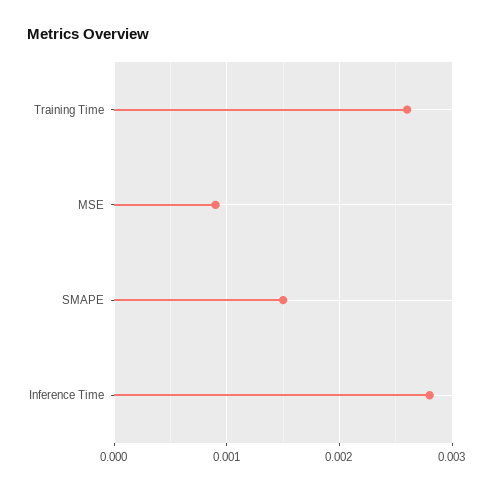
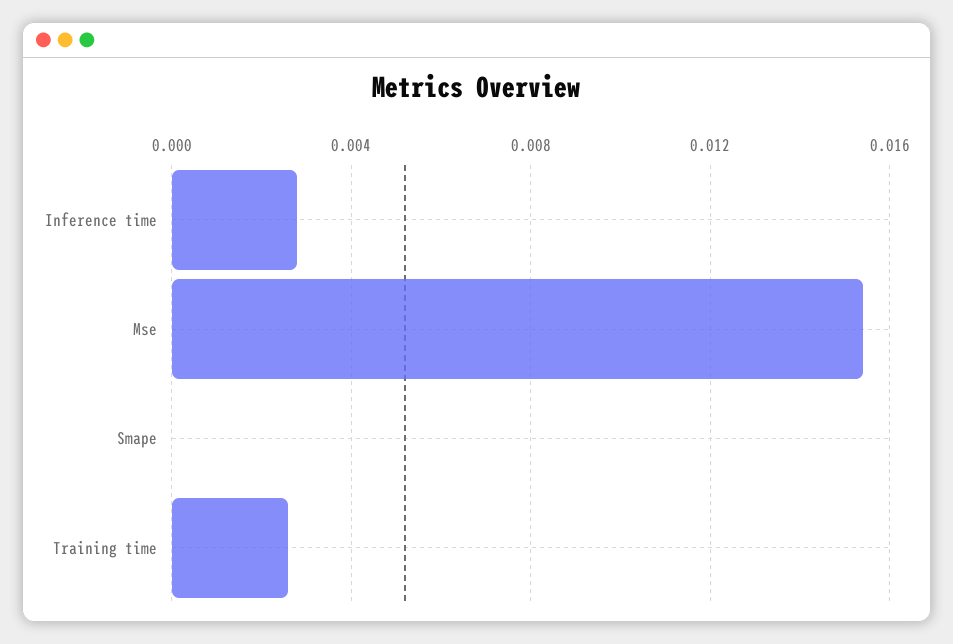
MSE: 0.0009 -> 0.0155
SMAPE: 0.0015 -> 0

